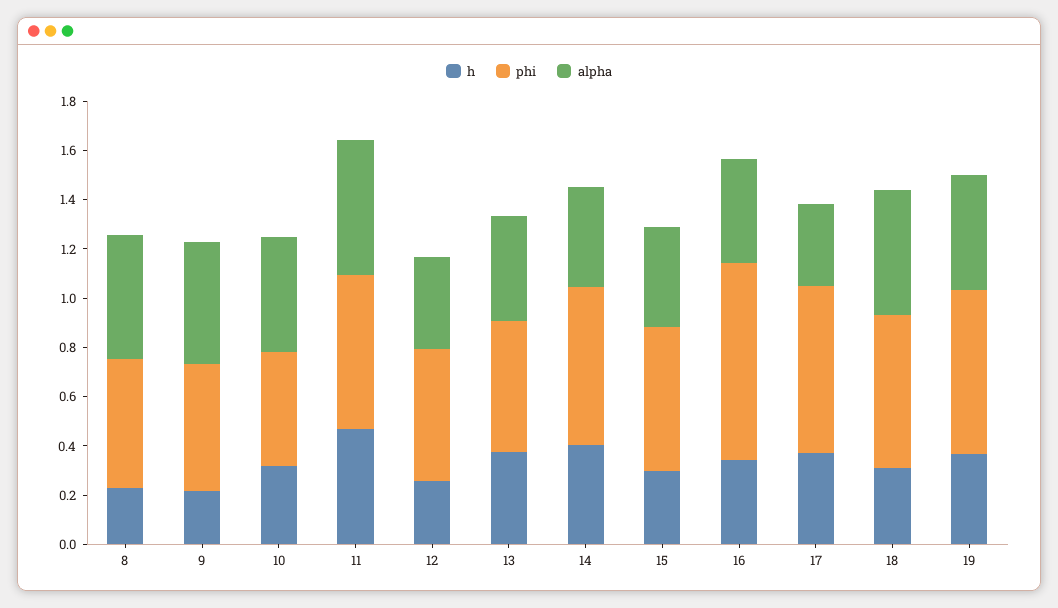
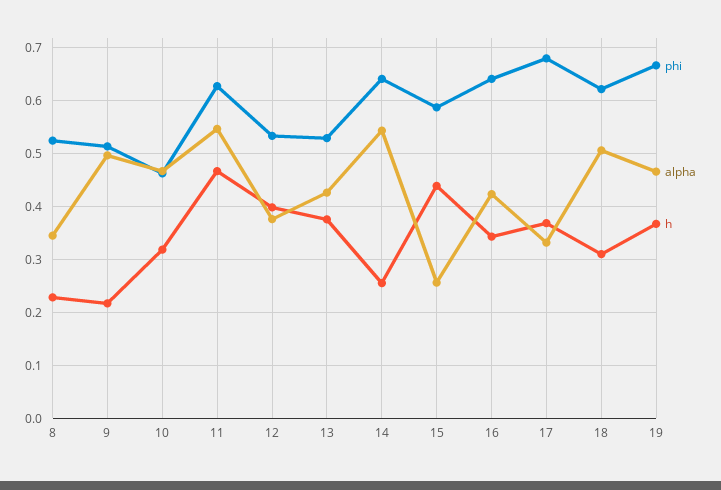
alpha, 8: 0.5 -> 0.34
h, 12: 0.25 -> 0.4
h, 14: 0.4 -> 0.26
alpha, 14: 0.4 -> 0.54
h, 15: 0.3 -> 0.44
alpha, 15: 0.4 -> 0.26
phi, 16: 0.8 -> 0.64

